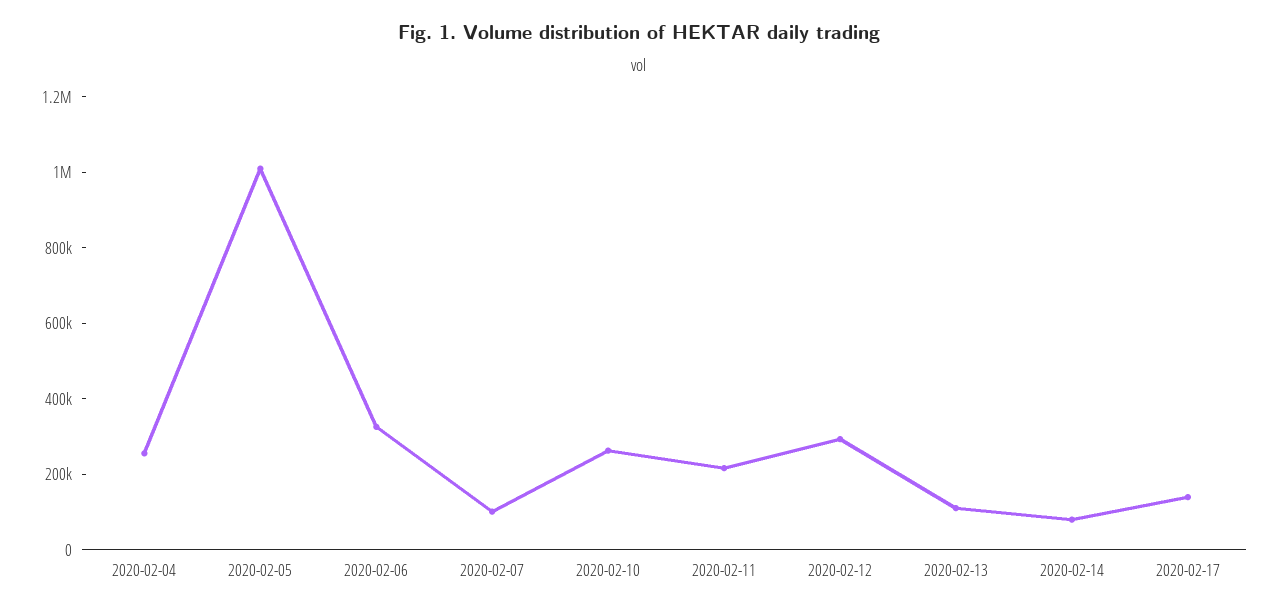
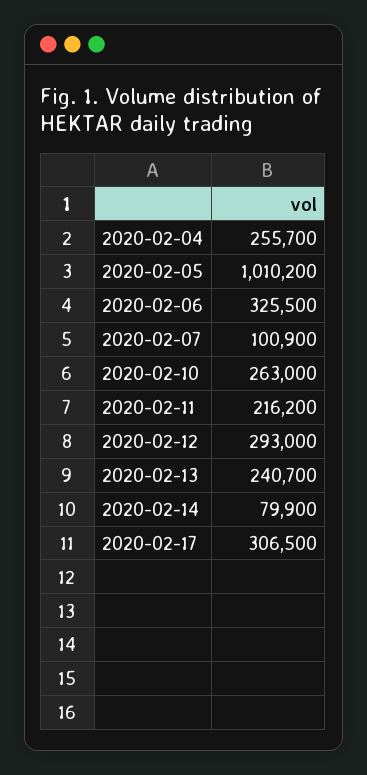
2020-02-13: 100000 -> 240700
2020-02-17: 150000 -> 306500

